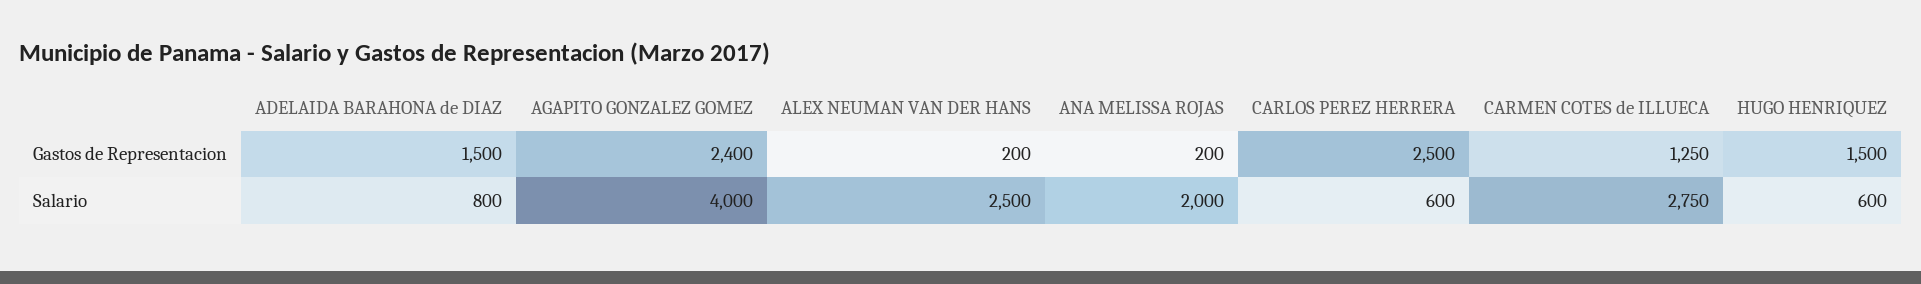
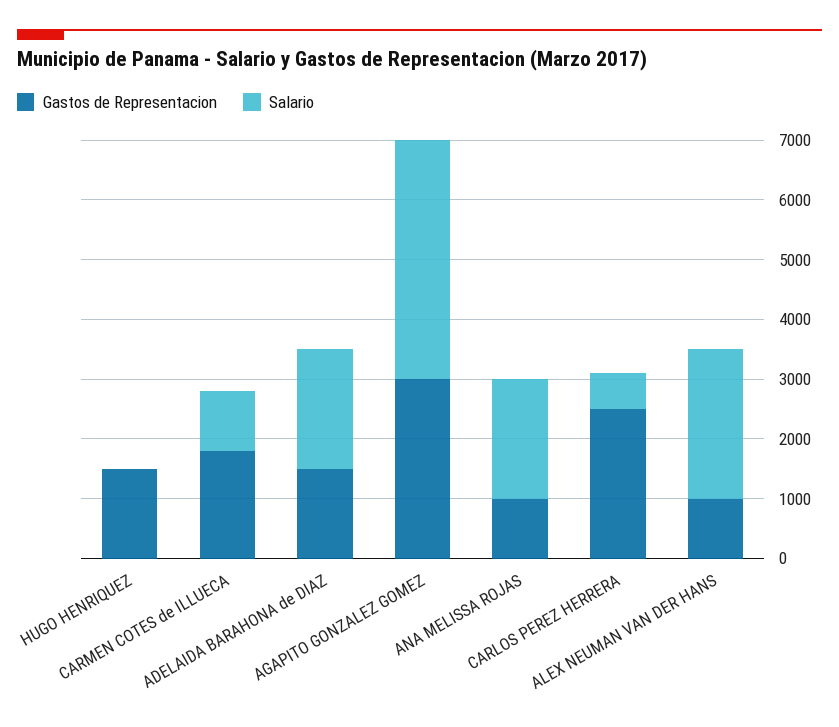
Gastos de Representacion, AGAPITO GONZALEZ GOMEZ: 2400 -> 3000
Gastos de Representacion, ALEX NEUMAN VAN DER HANS: 200 -> 1000
Gastos de Representacion, ANA MELISSA ROJAS: 200 -> 1000
Gastos de Representacion, CARMEN COTES de ILLUECA: 1250 -> 1800
Salario, ADELAIDA BARAHONA de DIAZ: 800 -> 2000
Salario, CARMEN COTES de ILLUECA: 2750 -> 1000
Salario, HUGO HENRIQUEZ: 600 -> 0

